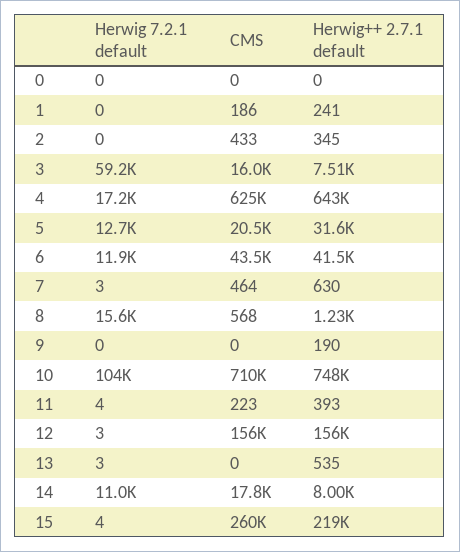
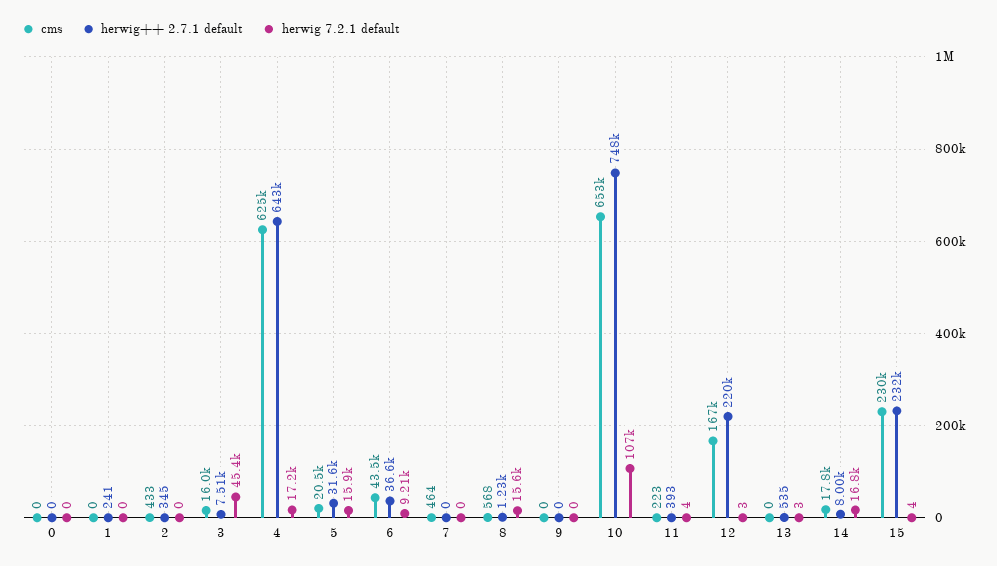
CMS, 1: 186 -> 0
Herwig 7.2.1 default, 3: 59200 -> 45400
Herwig 7.2.1 default, 5: 12700 -> 15900
Herwig 7.2.1 default, 6: 11900 -> 9210
Herwig++ 2.7.1 default, 6: 41500 -> 36600
Herwig 7.2.1 default, 7: 3 -> 0
Herwig++ 2.7.1 default, 7: 630 -> 0
Herwig++ 2.7.1 default, 9: 190 -> 0
Herwig 7.2.1 default, 10: 104000 -> 107000
CMS, 10: 710000 -> 653000
CMS, 12: 156000 -> 167000
Herwig++ 2.7.1 default, 12: 156000 -> 220000
Herwig 7.2.1 default, 14: 11000 -> 16800
CMS, 15: 260000 -> 230000
Herwig++ 2.7.1 default, 15: 219000 -> 232000

